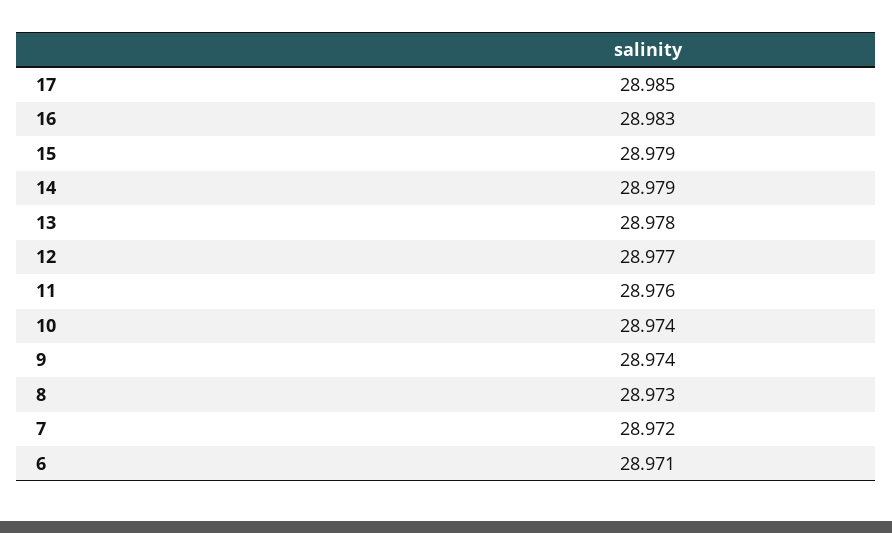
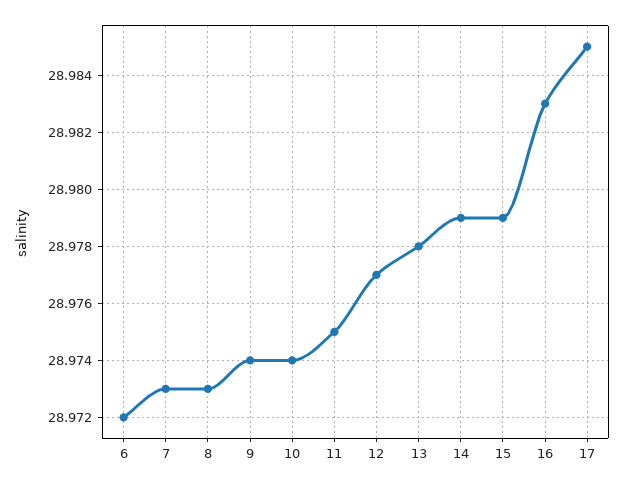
11: 28.976 -> 28.975
7: 28.972 -> 28.973
6: 28.971 -> 28.972

